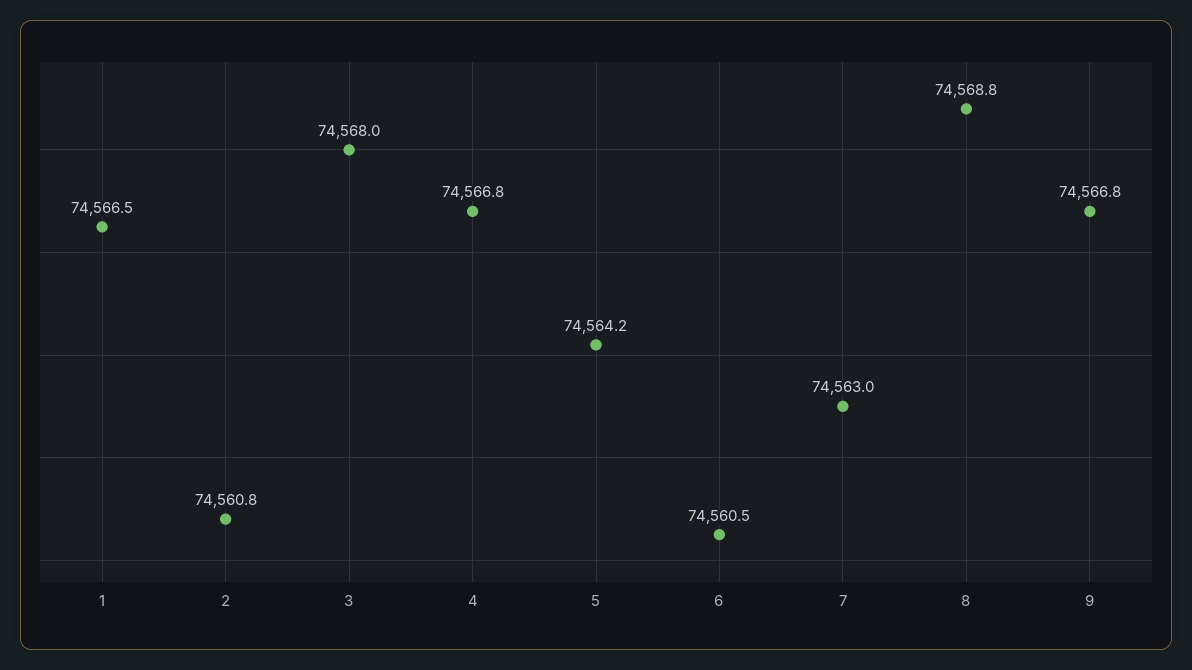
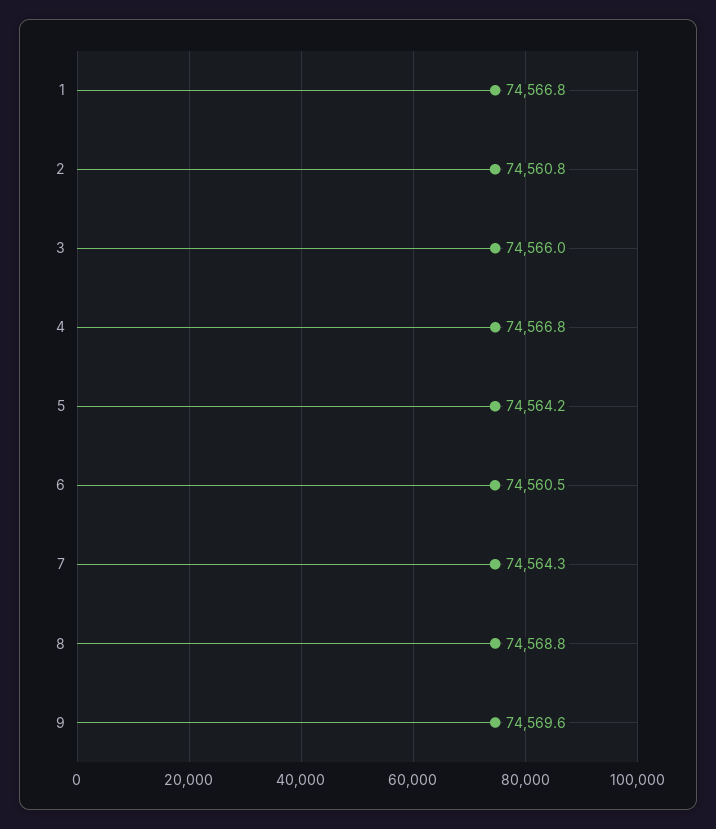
1: 74566.5 -> 74566.8
3: 74568 -> 74566
7: 74563 -> 74564.3
9: 74566.8 -> 74569.6

